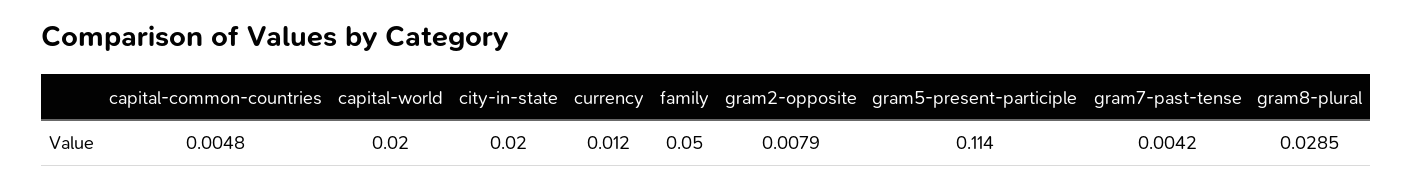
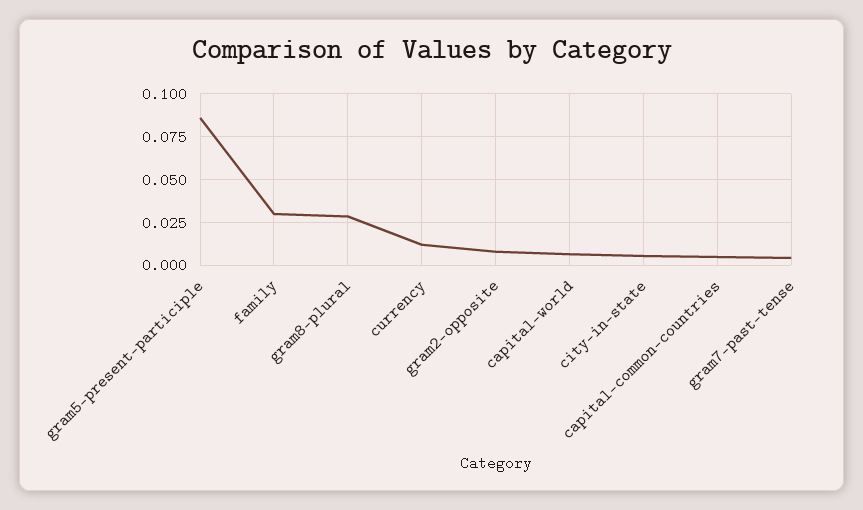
capital-world: 0.02 -> 0.005
city-in-state: 0.02 -> 0.005
family: 0.05 -> 0.03
gram5-present-participle: 0.114 -> 0.085

